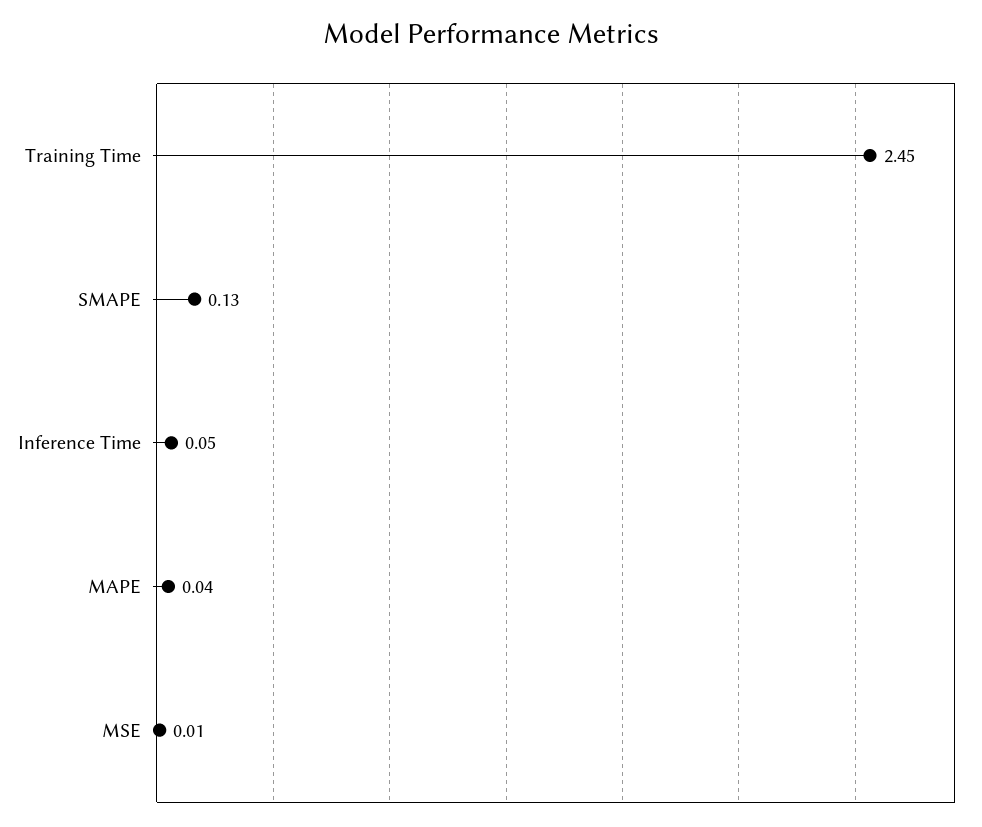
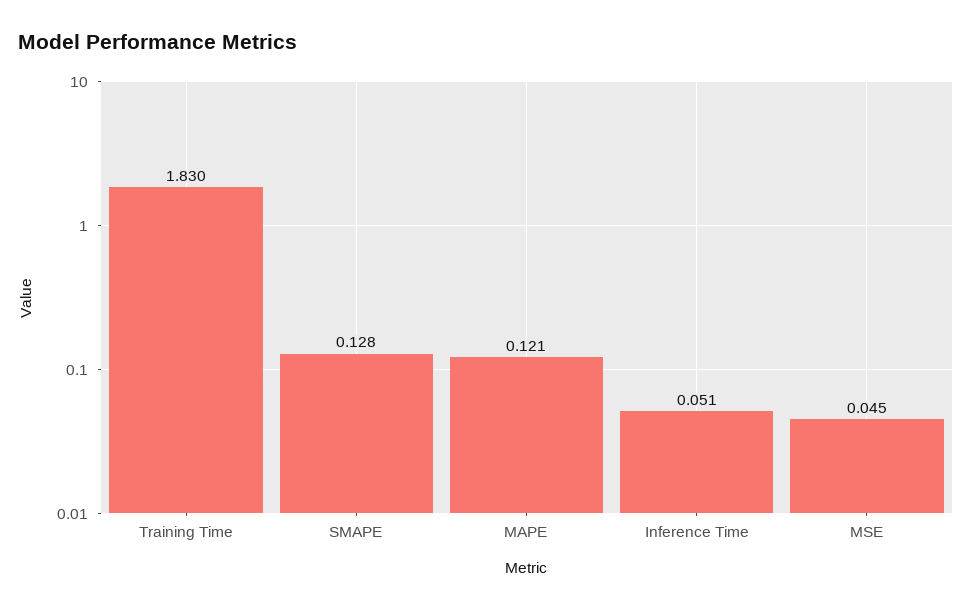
Training Time: 2.45 -> 1.83
MAPE: 0.04 -> 0.121
MSE: 0.01 -> 0.045

